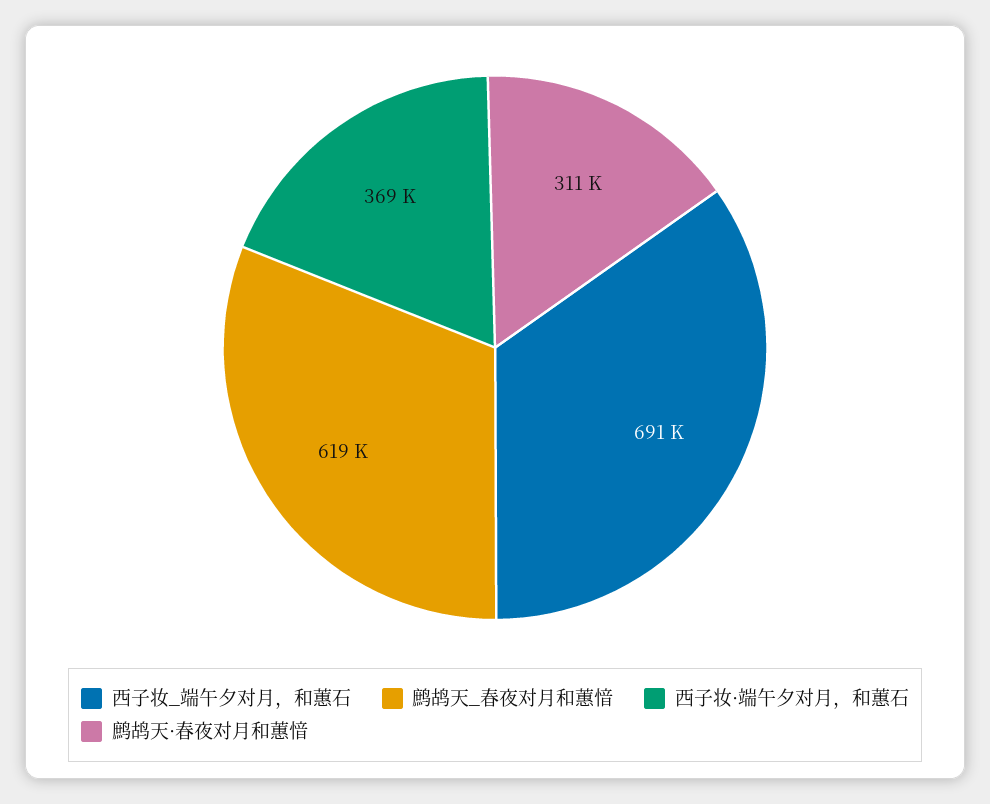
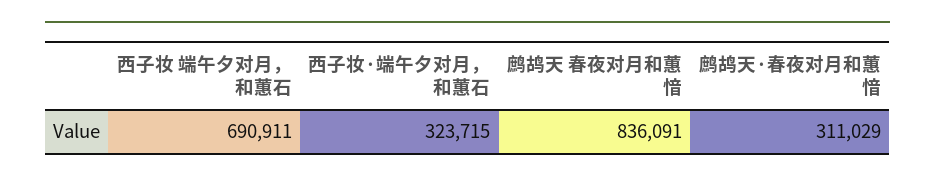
鹧鸪天_春夜对月和蕙愔: 619000 -> 836091
西子妆·端午夕对月，和蕙石: 369000 -> 323715

